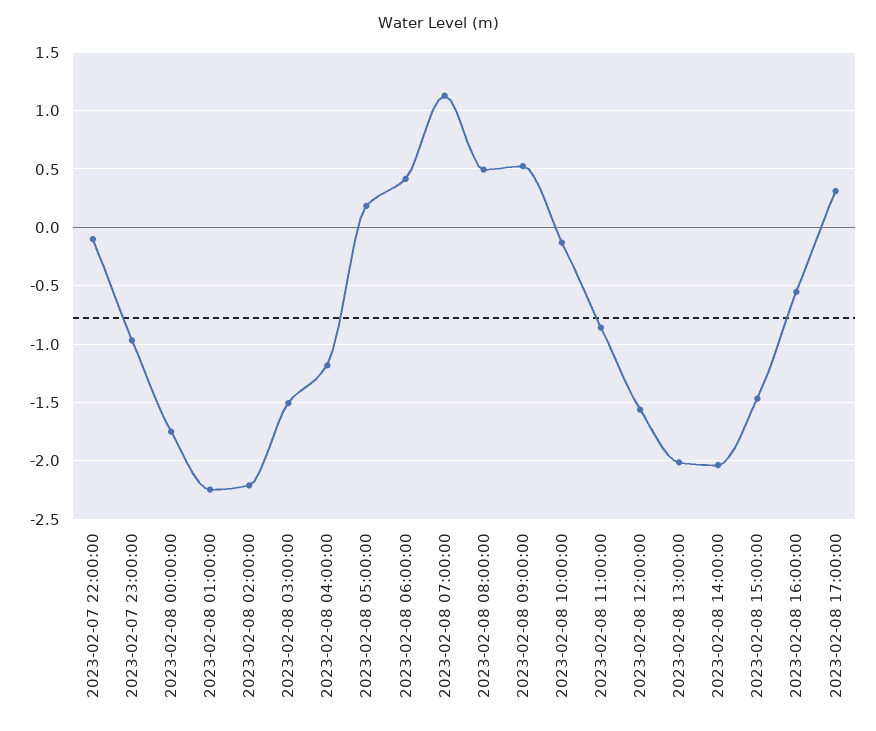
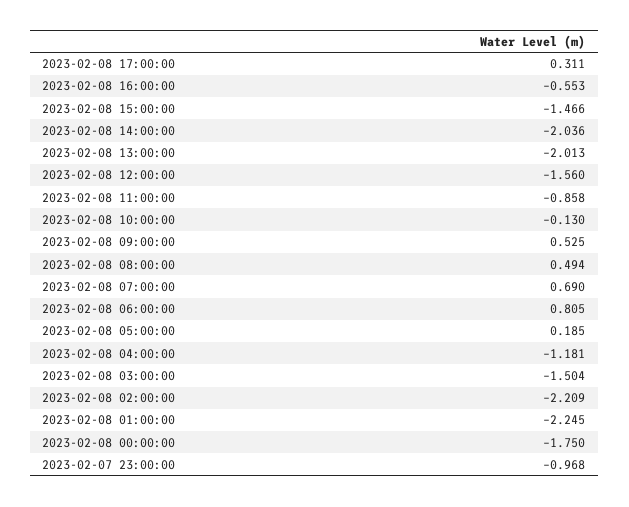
2023-02-07 22:00:00: -0.1 -> none
2023-02-08 06:00:00: 0.4 -> 0.805
2023-02-08 07:00:00: 1.1 -> 0.69

